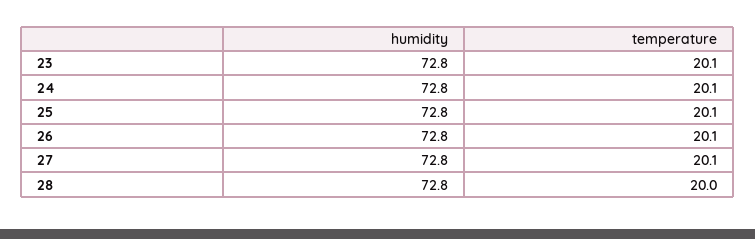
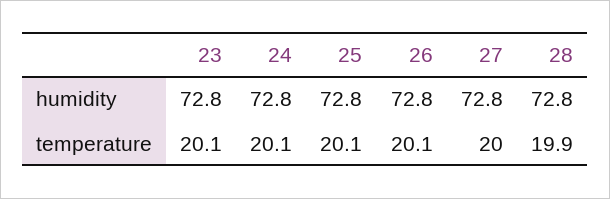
temperature, 27: 20.1 -> 20
temperature, 28: 20 -> 19.9

